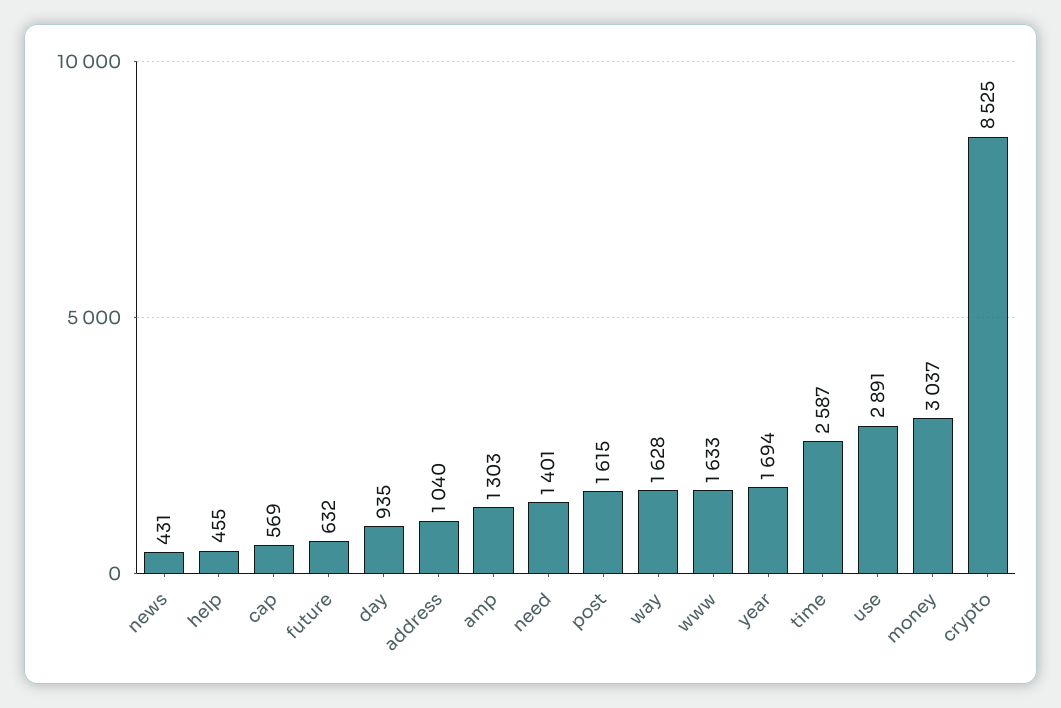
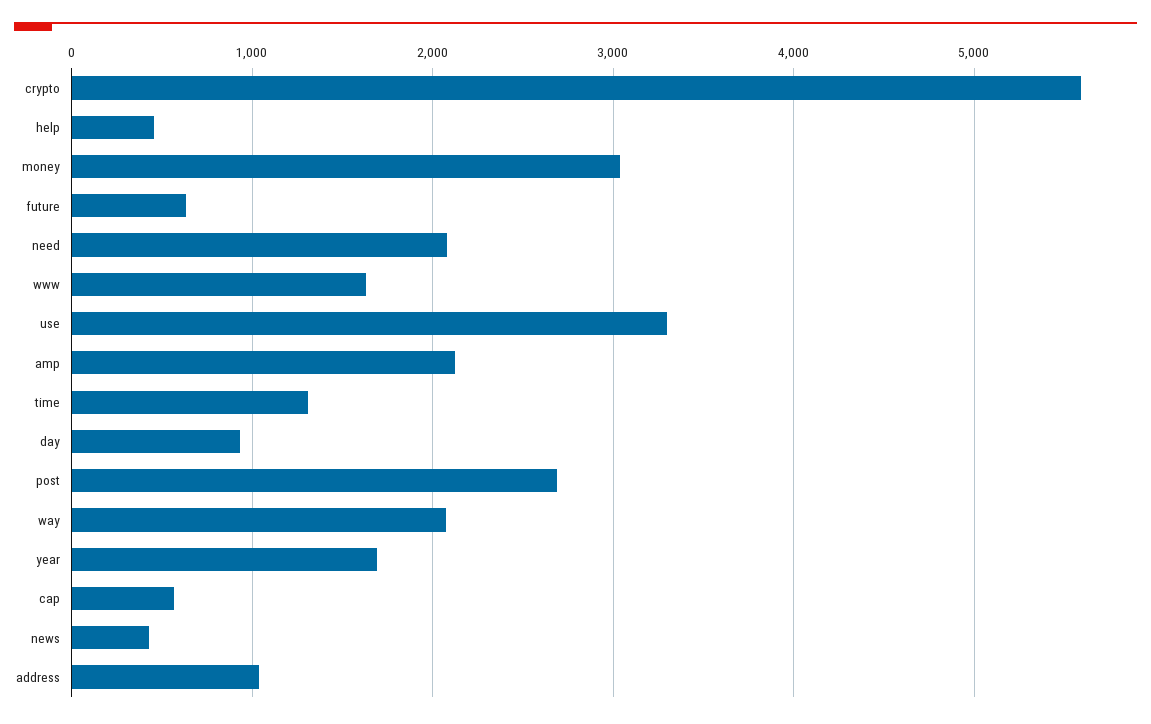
amp: 1303 -> 2100
need: 1401 -> 2100
post: 1615 -> 2700
way: 1628 -> 2100
time: 2587 -> 1300
use: 2891 -> 3300
crypto: 8525 -> 5600

